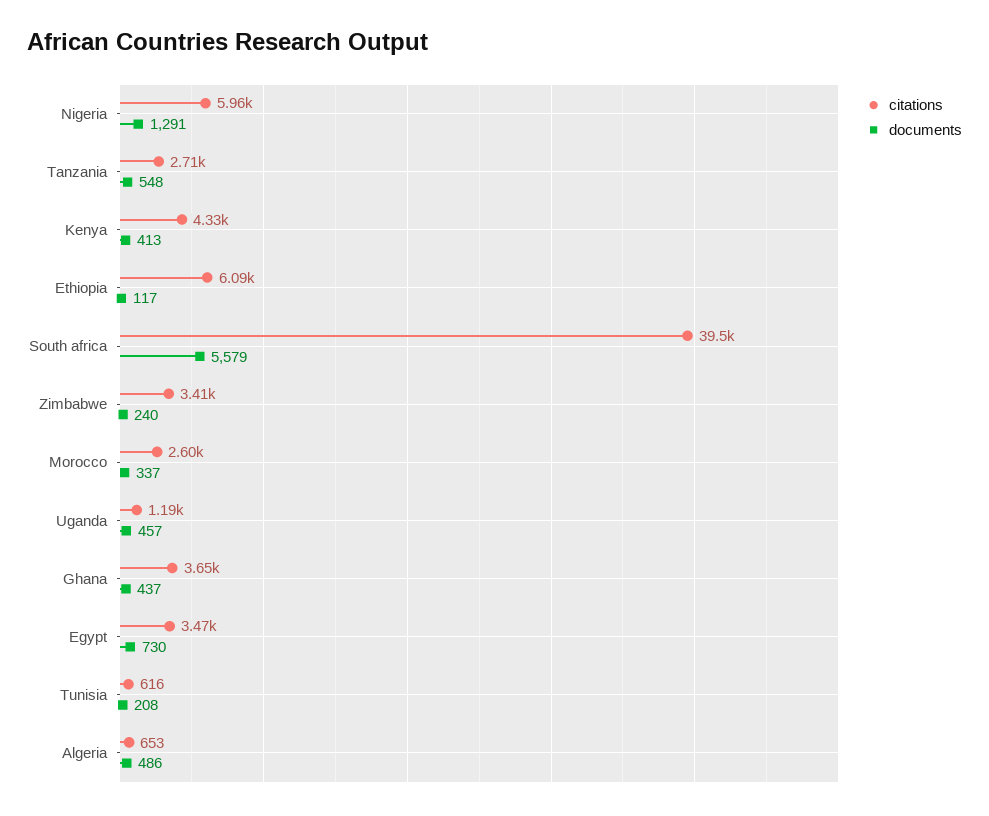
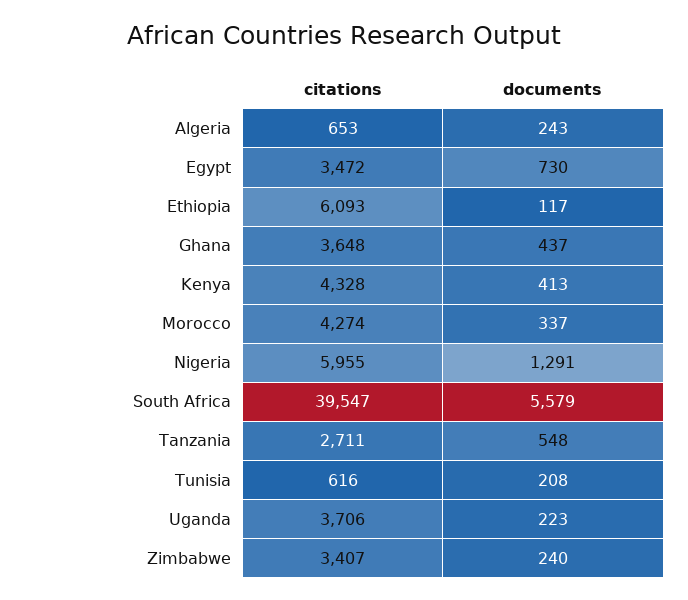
citations, Morocco: 2600 -> 4274
citations, Uganda: 1190 -> 3706
documents, Uganda: 457 -> 223
documents, Algeria: 486 -> 243

